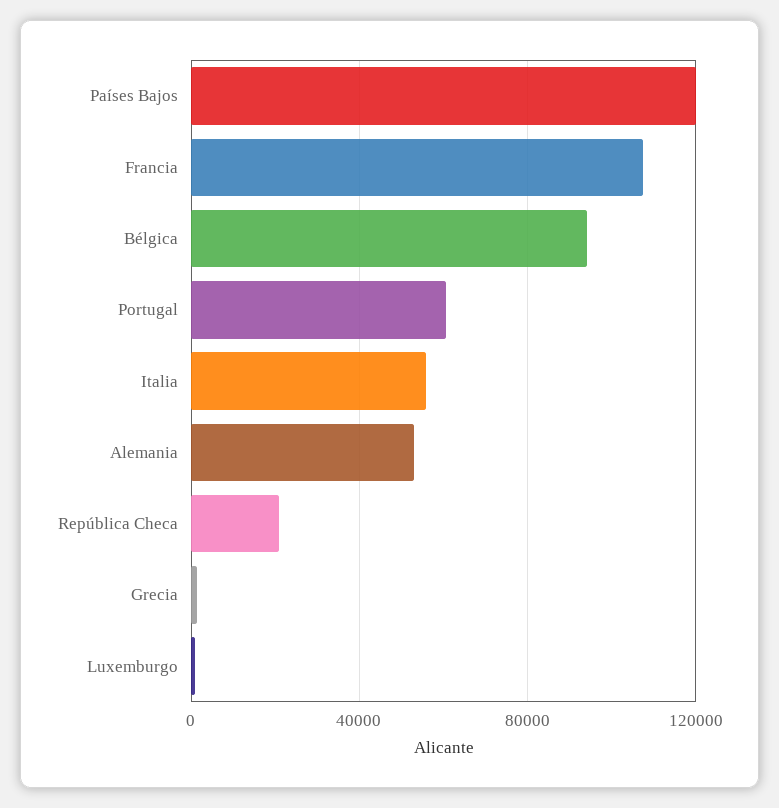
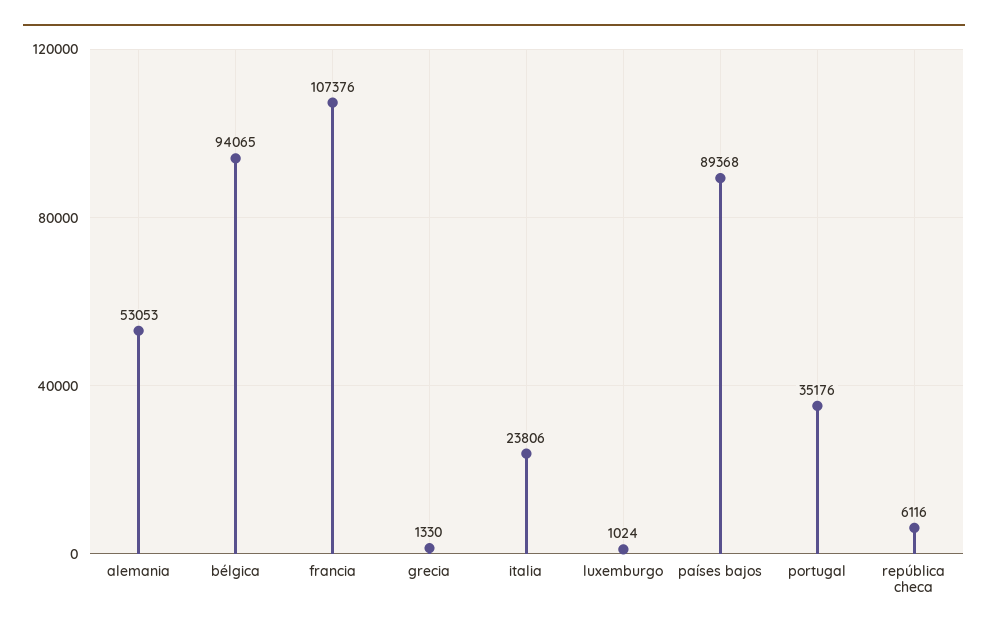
Países Bajos: 120000 -> 89368
Portugal: 60000 -> 35176
Italia: 55000 -> 23806
República Checa: 20000 -> 6116

